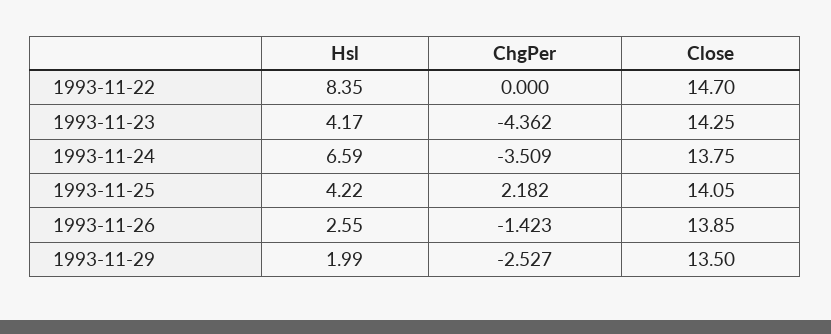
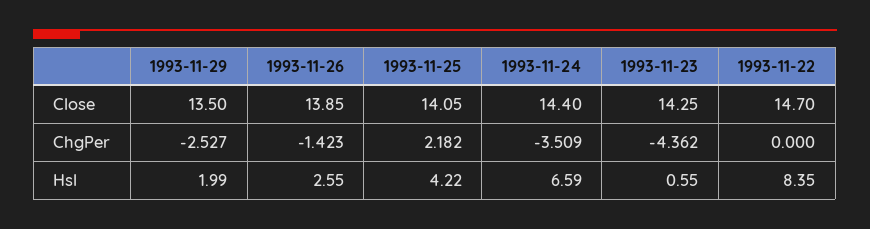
Hsl, 1993-11-23: 4.17 -> 0.55
Close, 1993-11-24: 13.75 -> 14.4

